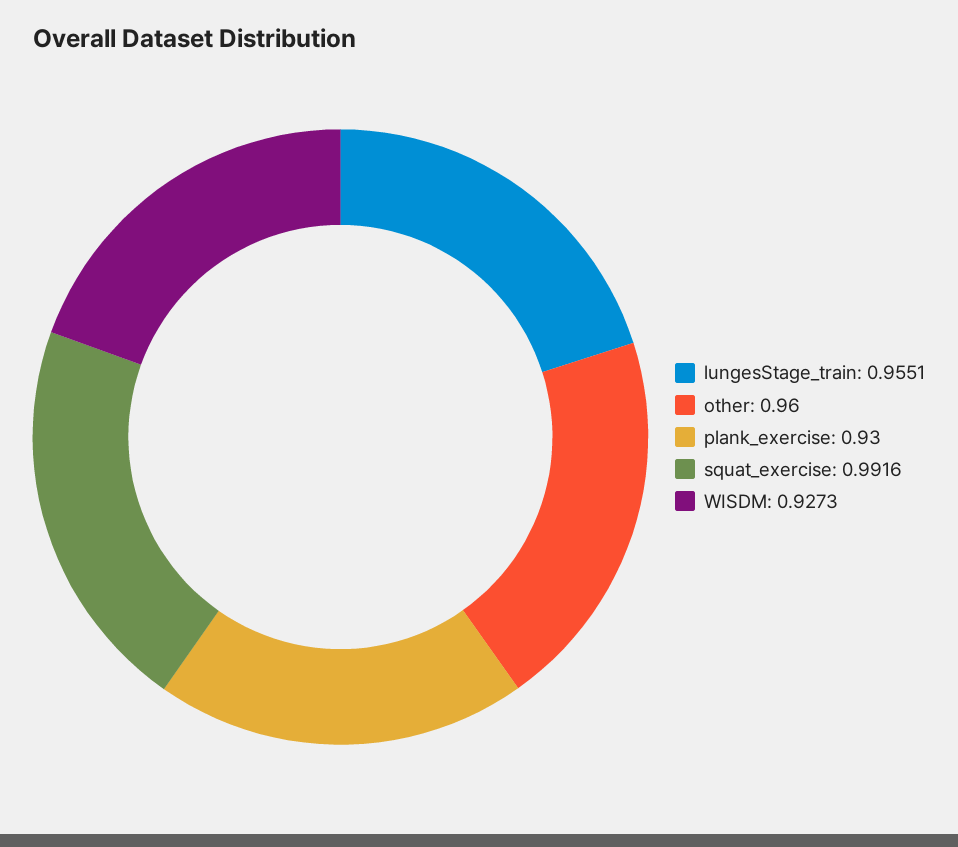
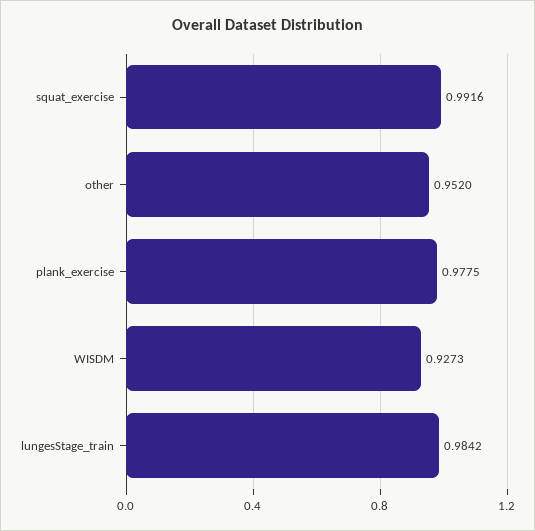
lungesStage_train: 0.9551 -> 0.9842
other: 0.96 -> 0.952
plank_exercise: 0.93 -> 0.9775

